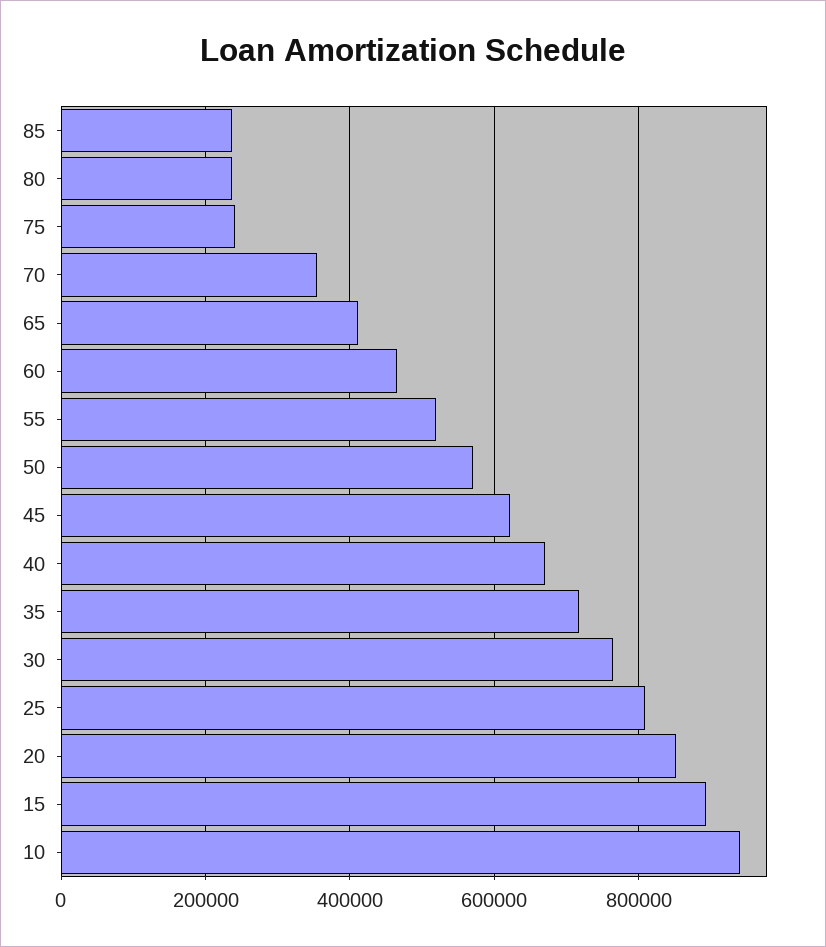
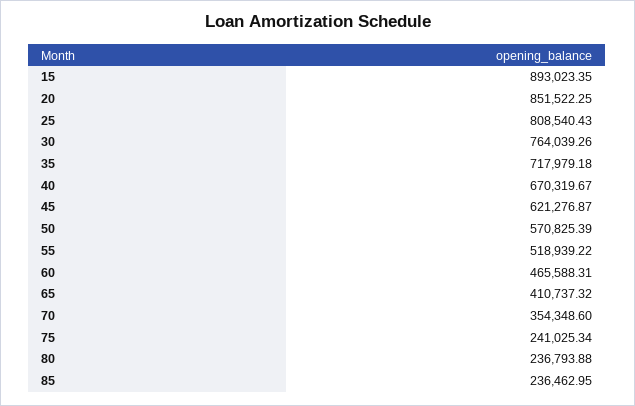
10: 940000 -> none

